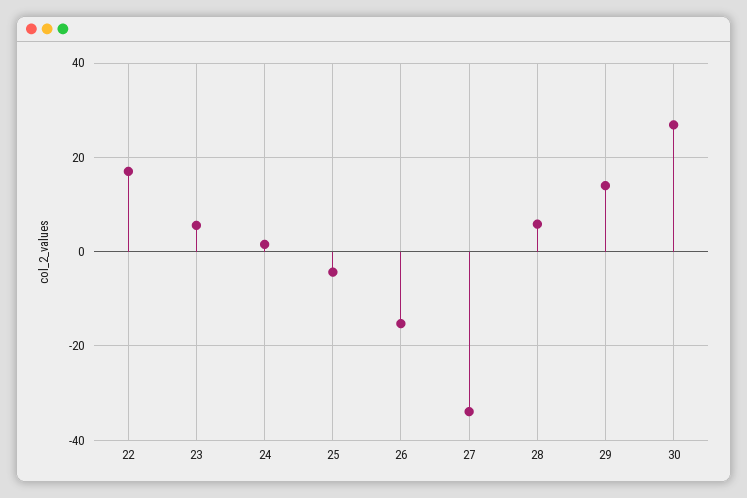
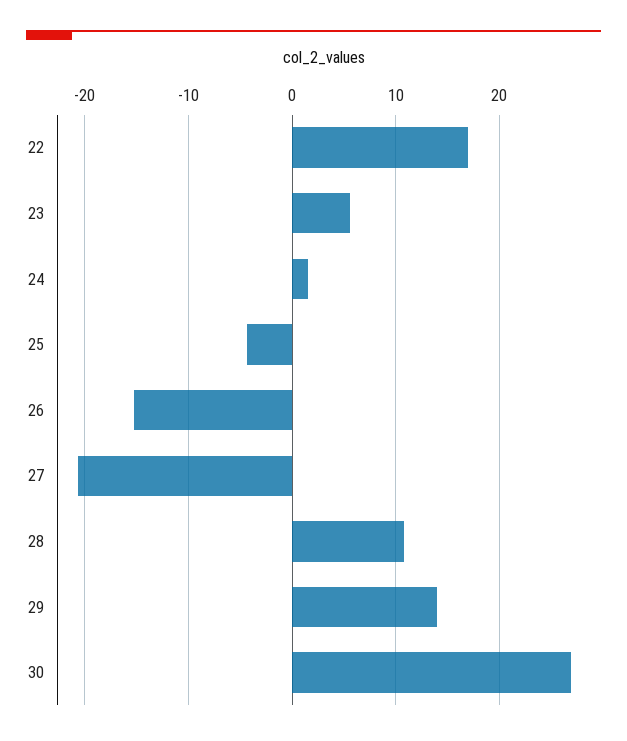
27: -34 -> -21
28: 6 -> 11

